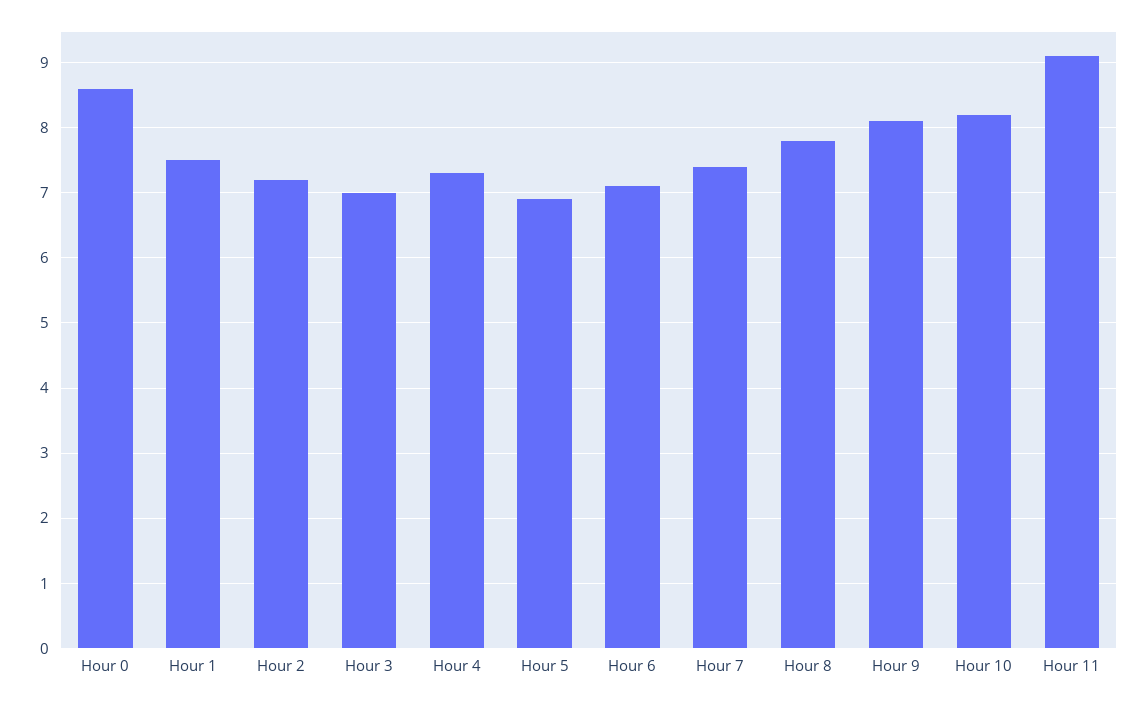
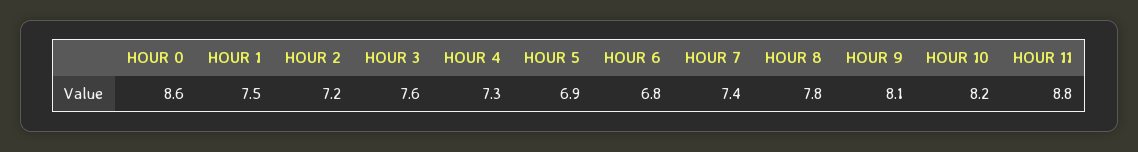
Hour 3: 7 -> 7.6
Hour 6: 7.1 -> 6.8
Hour 11: 9.1 -> 8.8

